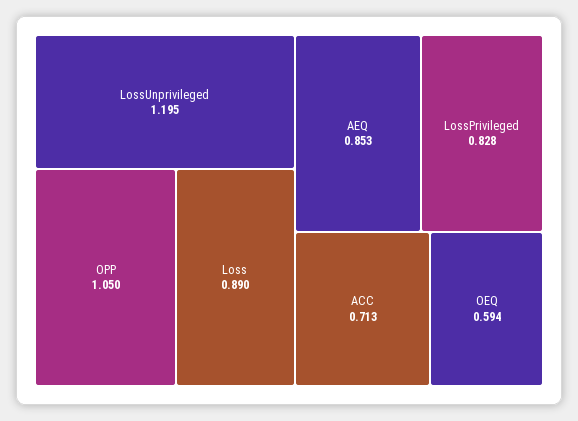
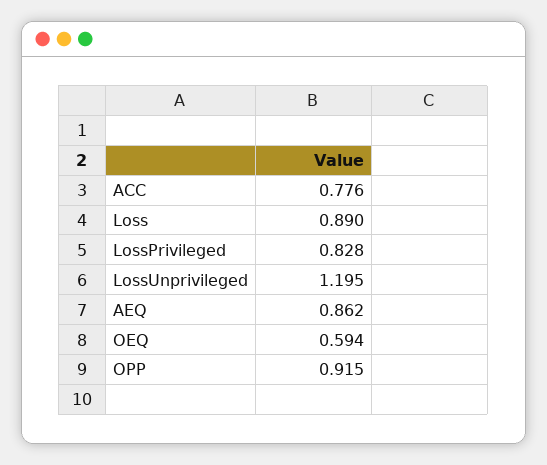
OPP: 1.05 -> 0.915
AEQ: 0.853 -> 0.862
ACC: 0.713 -> 0.776

